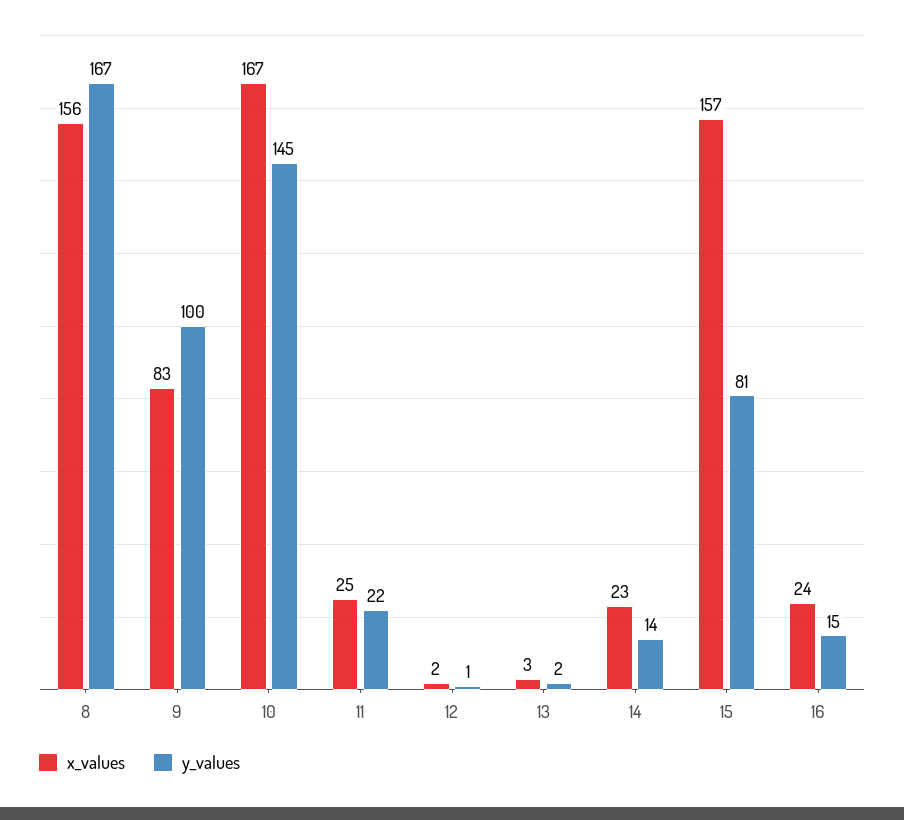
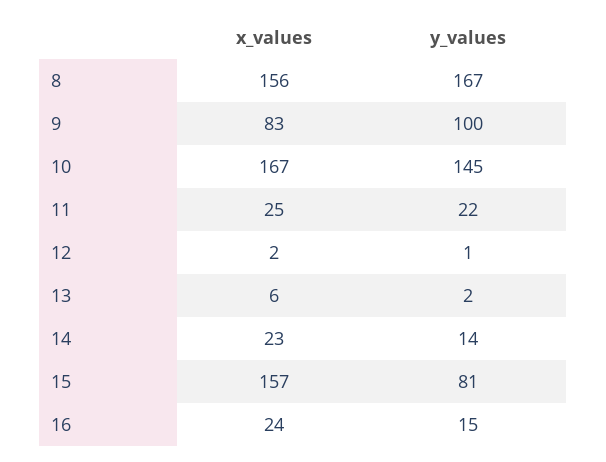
x_values, 13: 3 -> 6

